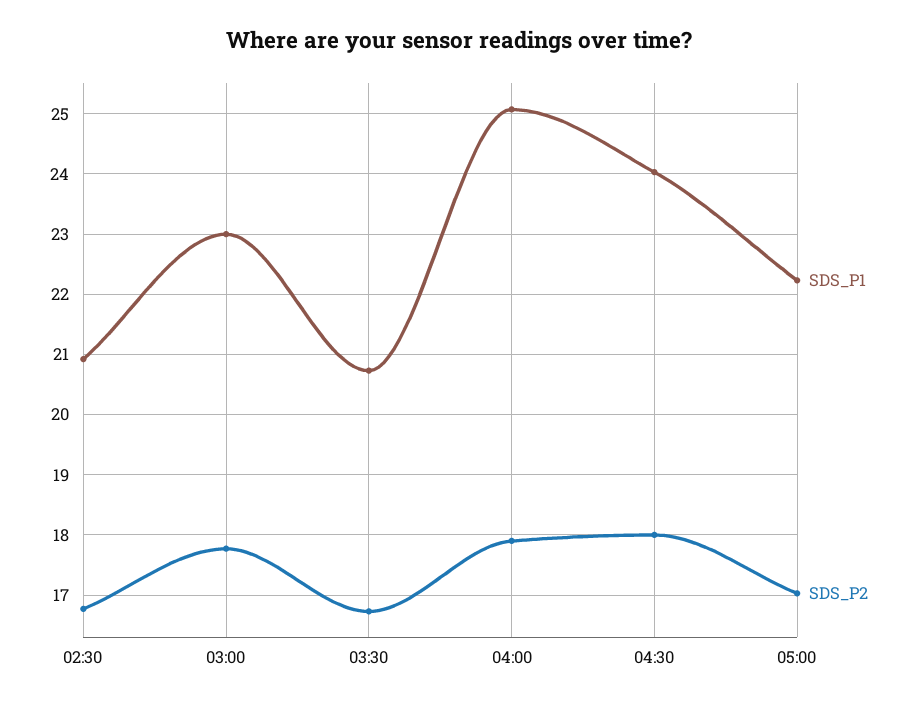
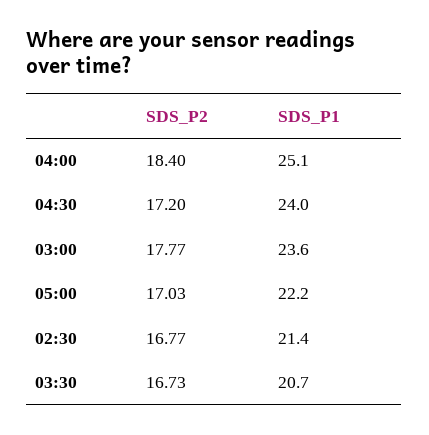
SDS_P1, 02:30: 20.9 -> 21.4
SDS_P1, 03:00: 23 -> 23.6
SDS_P2, 04:00: 17.9 -> 18.4
SDS_P2, 04:30: 18 -> 17.2

